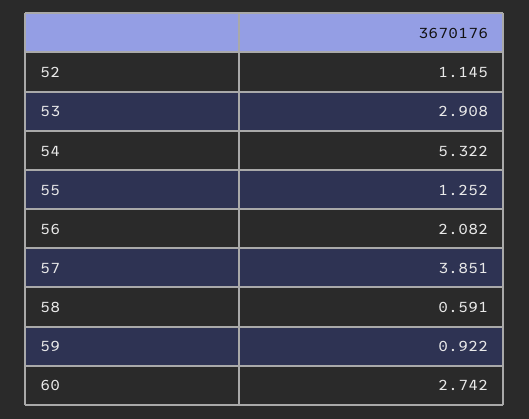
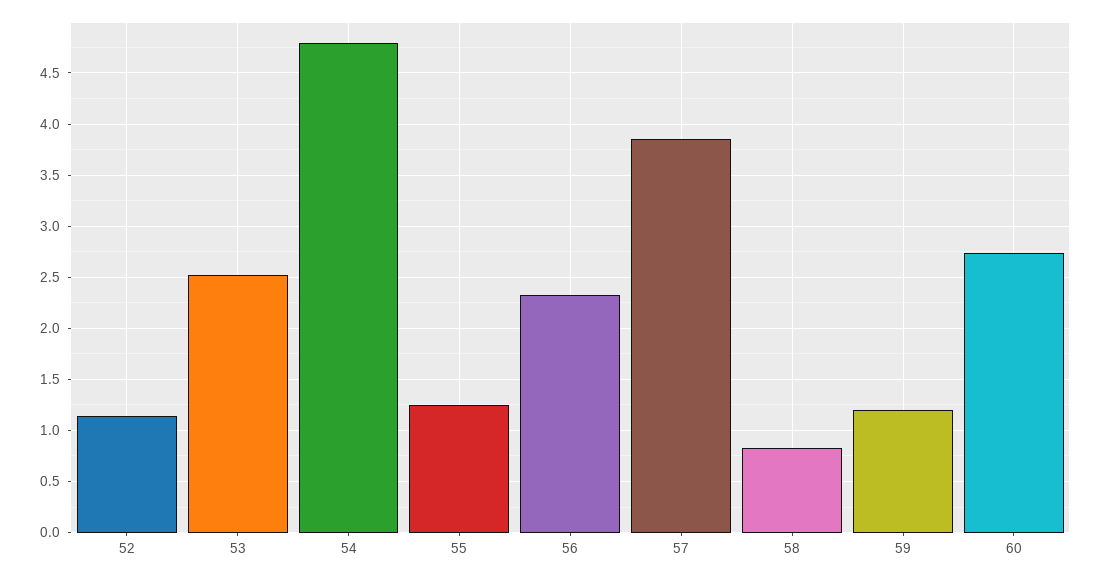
53: 2.908 -> 2.5
54: 5.322 -> 4.8
56: 2.082 -> 2.3
58: 0.591 -> 0.8
59: 0.922 -> 1.2

